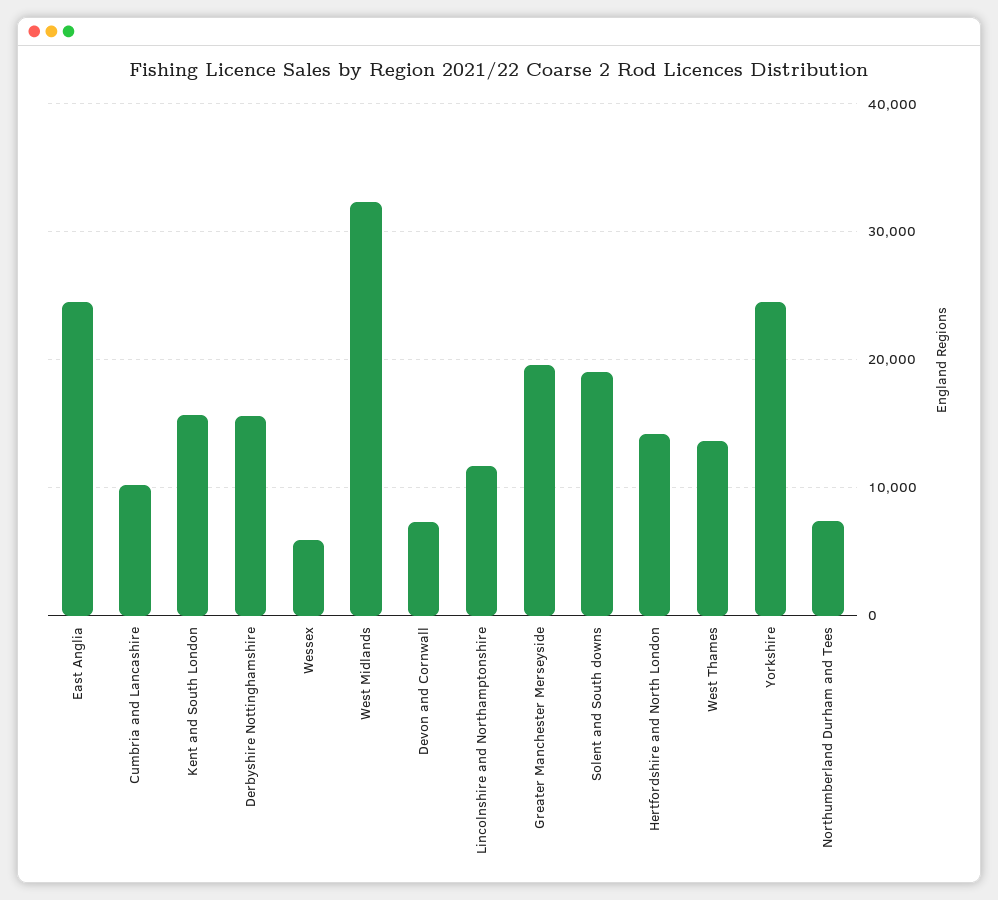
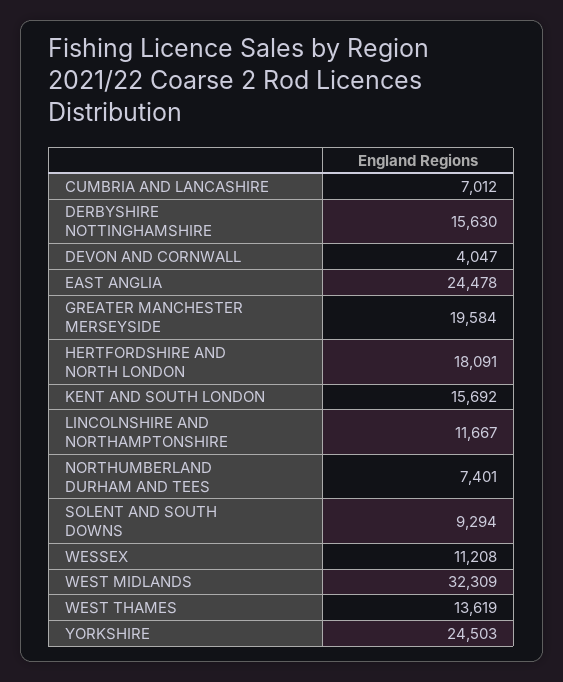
Cumbria and Lancashire: 10000 -> 7012
Wessex: 6000 -> 11208
Devon and Cornwall: 7000 -> 4047
Solent and South downs: 19000 -> 9294
Hertfordshire and North London: 14000 -> 18091

